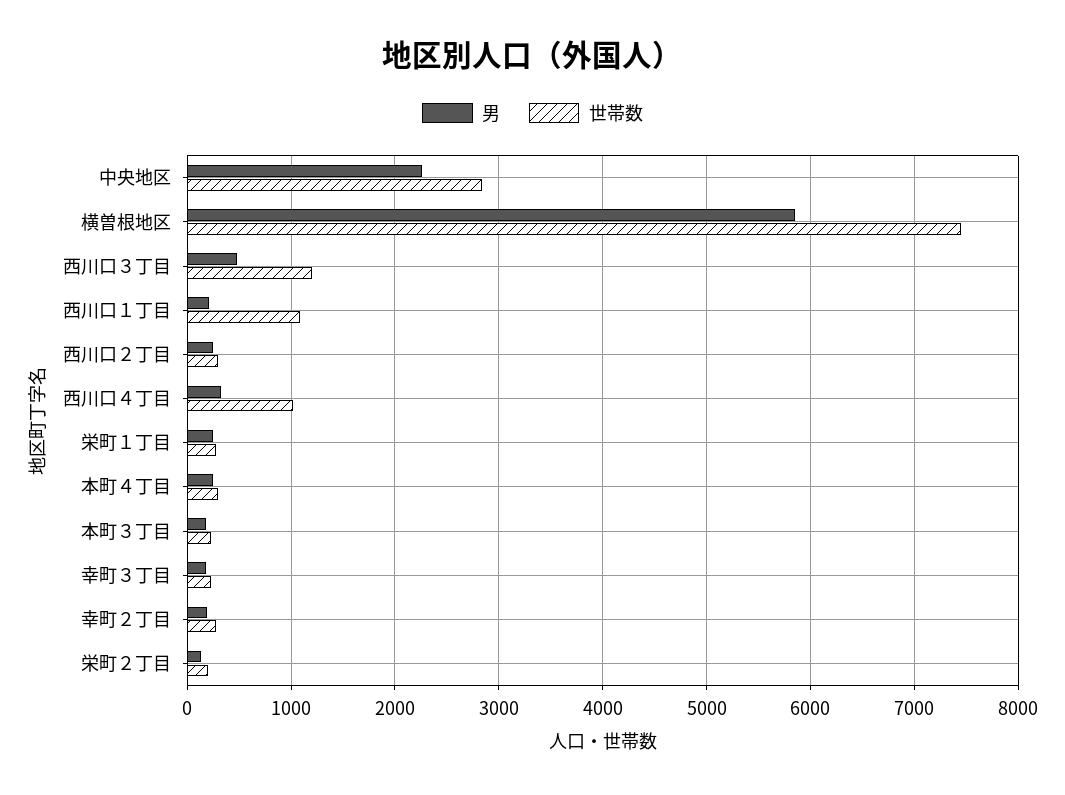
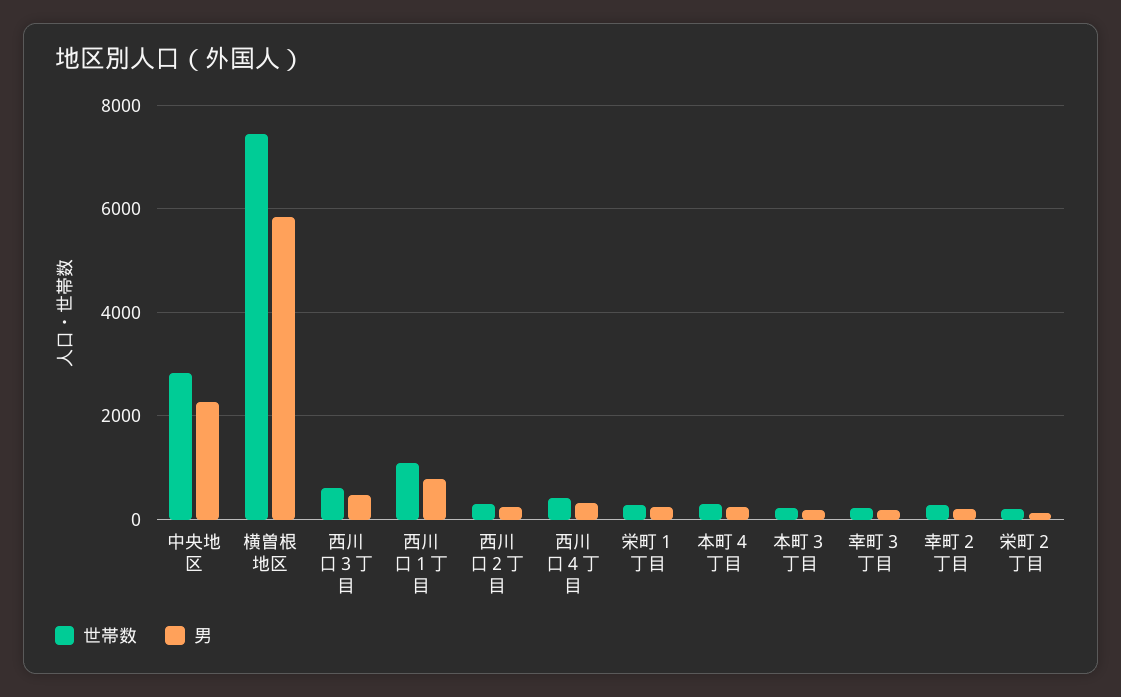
世帯数, 西川口３丁目: 1200 -> 600
男, 西川口１丁目: 200 -> 800
世帯数, 西川口４丁目: 1000 -> 400

